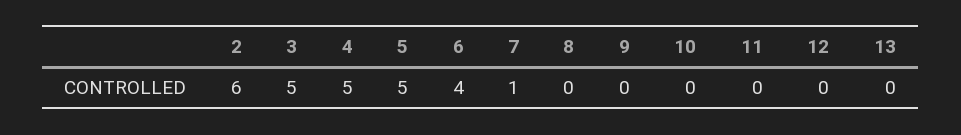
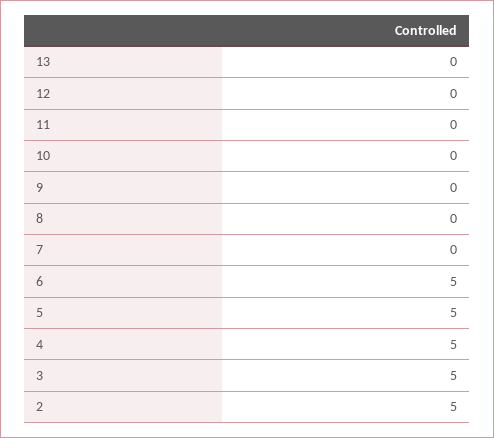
2: 6 -> 5
6: 4 -> 5
7: 1 -> 0

